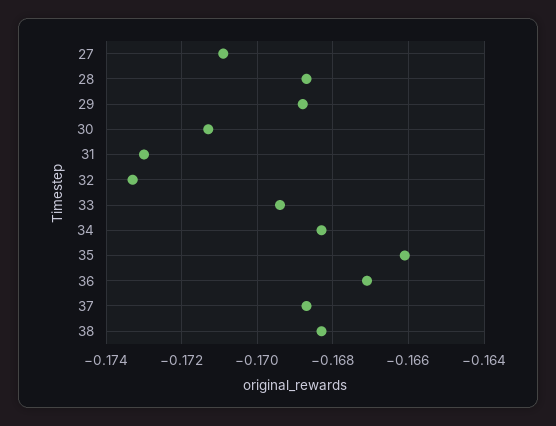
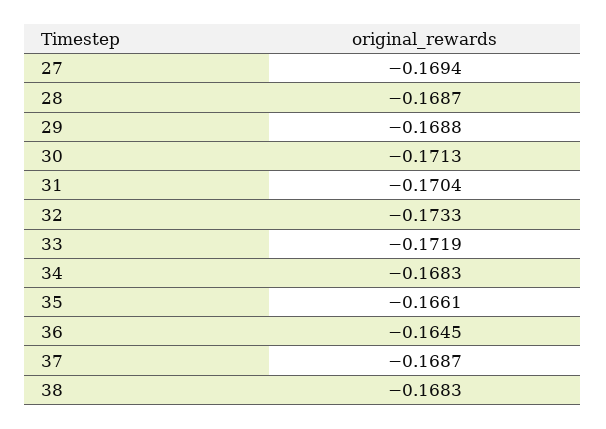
27: -0.171 -> -0.1694
31: -0.173 -> -0.1704
33: -0.1695 -> -0.1719
36: -0.167 -> -0.1645

